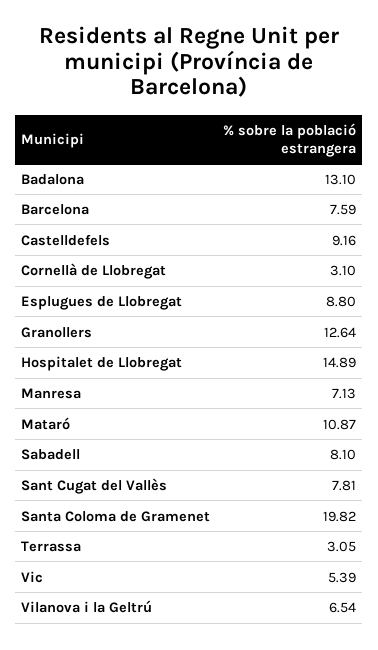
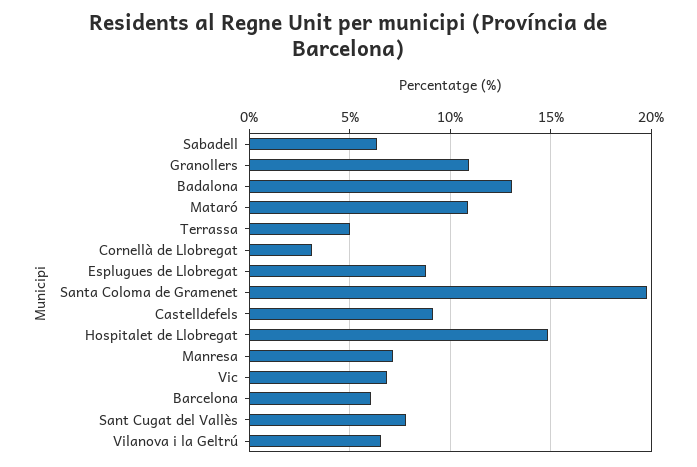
Barcelona: 7.59 -> 6
Granollers: 12.64 -> 11
Sabadell: 8.1 -> 6.5
Terrassa: 3.05 -> 5
Vic: 5.39 -> 7

